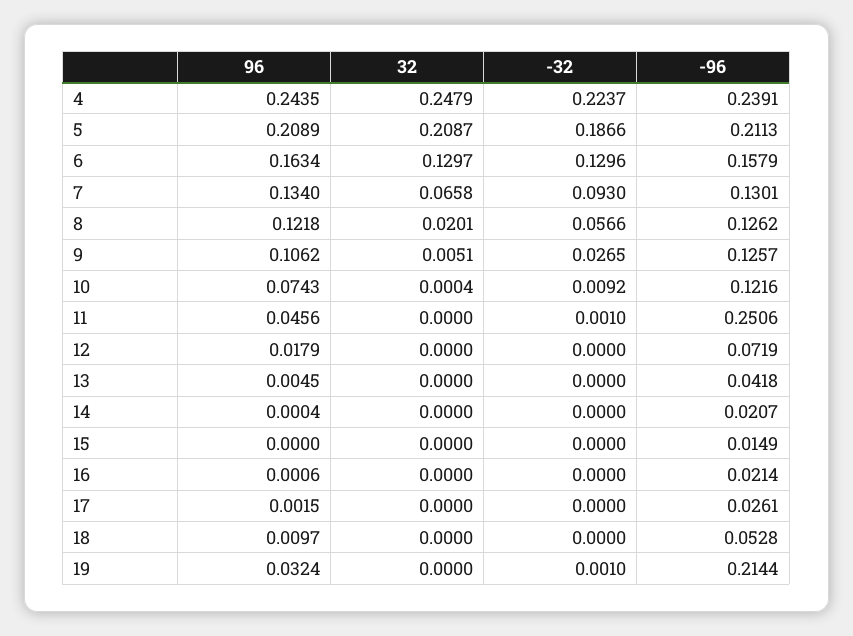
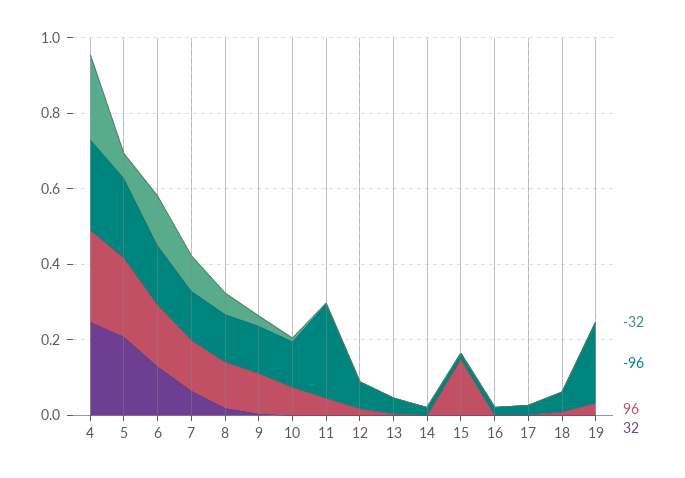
-32, 5: 0.1866 -> 0.05
96, 15: 0 -> 0.15

